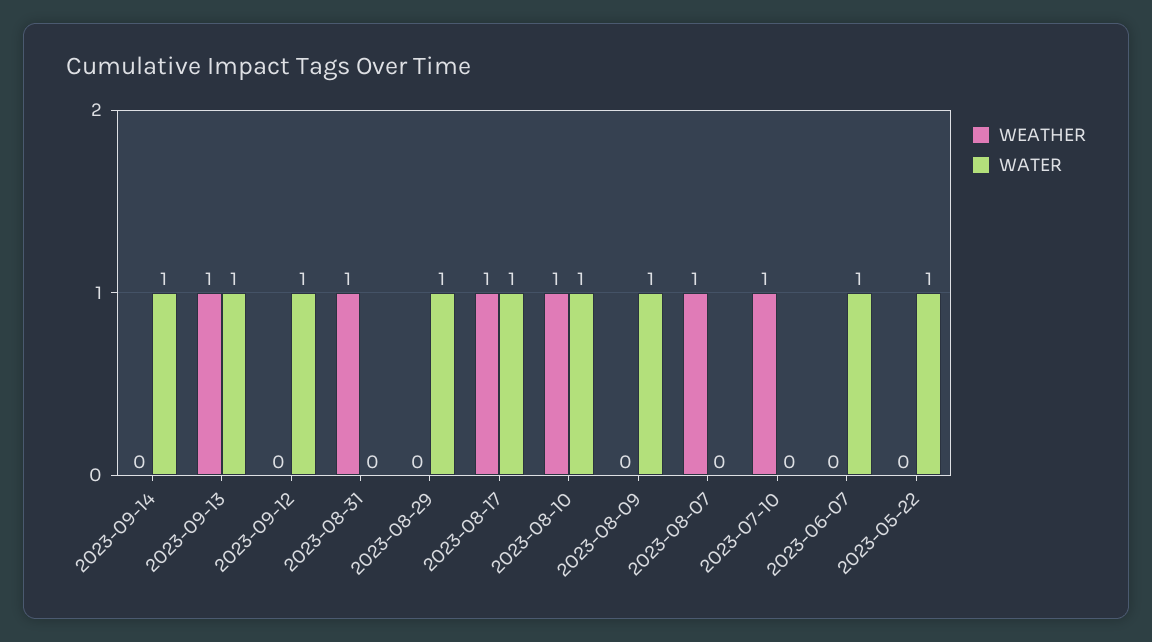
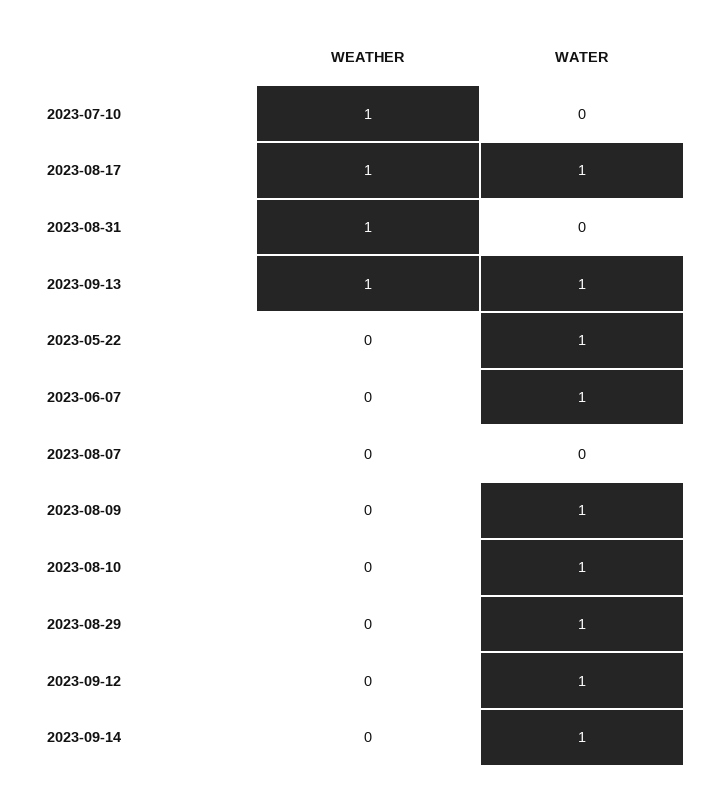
WEATHER, 2023-08-10: 1 -> 0
WEATHER, 2023-08-07: 1 -> 0

